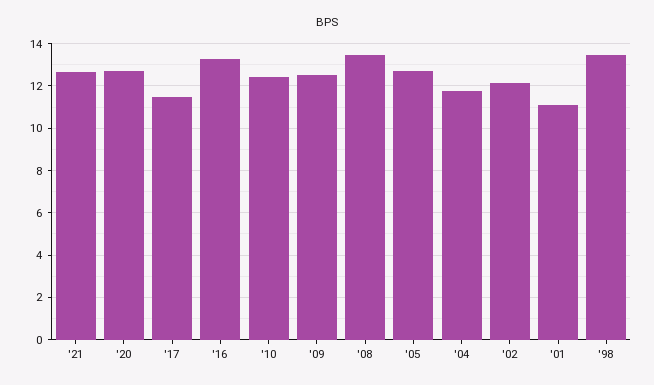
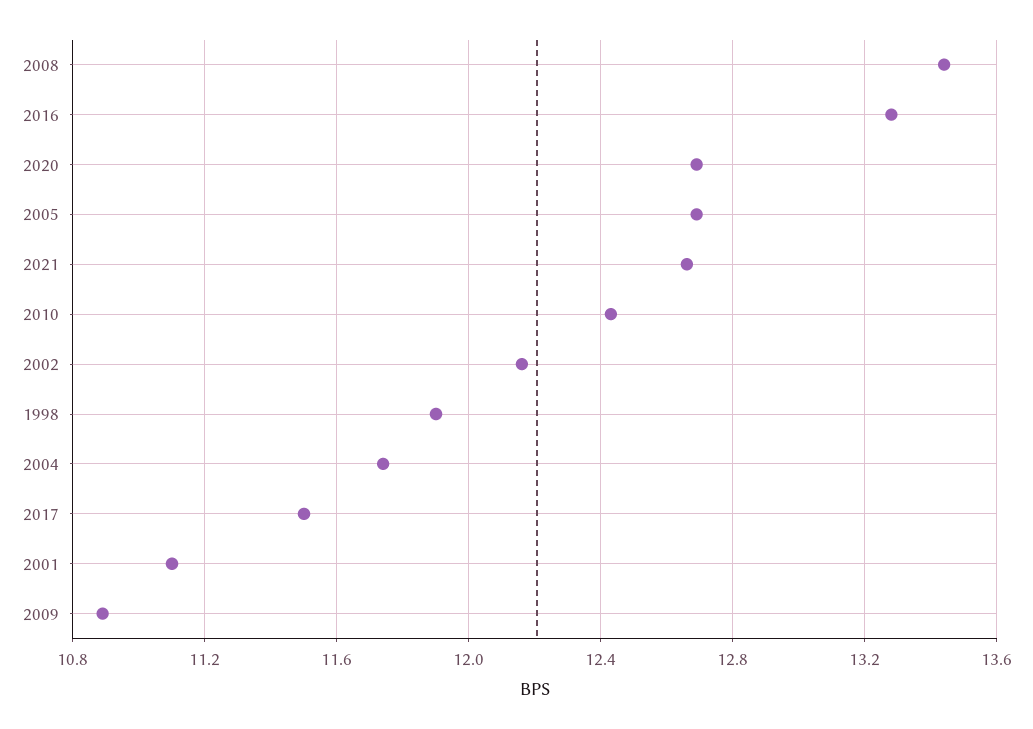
'09: 12.5 -> 10.9
'98: 13.5 -> 11.9

